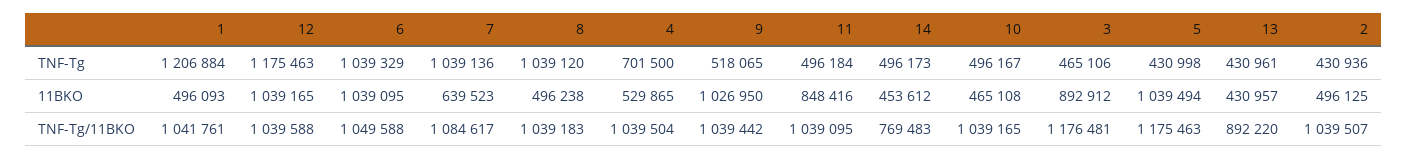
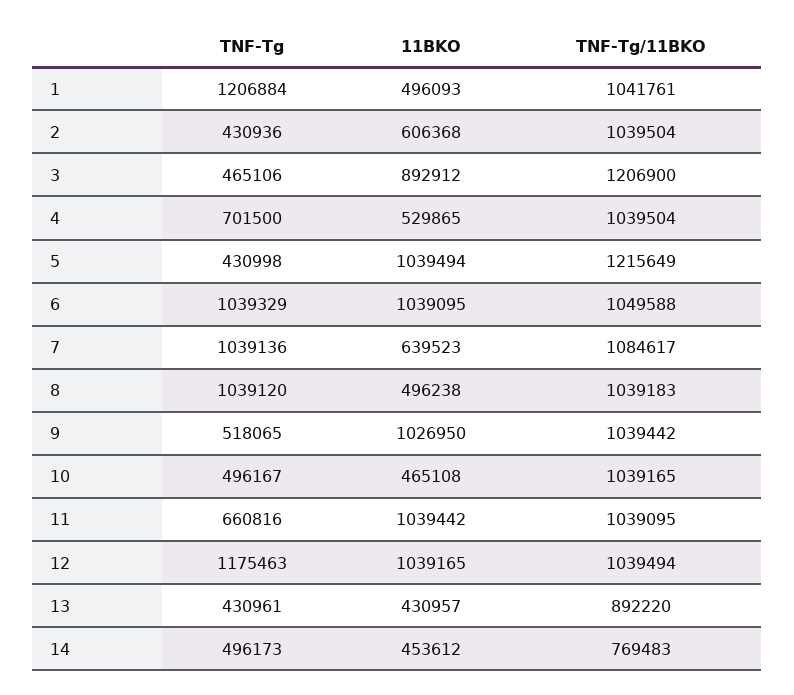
11, TNF-Tg: 496184 -> 660816
11, 11BKO: 848416 -> 1039442
2, 11BKO: 496125 -> 606368
12, TNF-Tg/11BKO: 1039588 -> 1039494
3, TNF-Tg/11BKO: 1176481 -> 1206900
5, TNF-Tg/11BKO: 1175463 -> 1215649
2, TNF-Tg/11BKO: 1039507 -> 1039504

